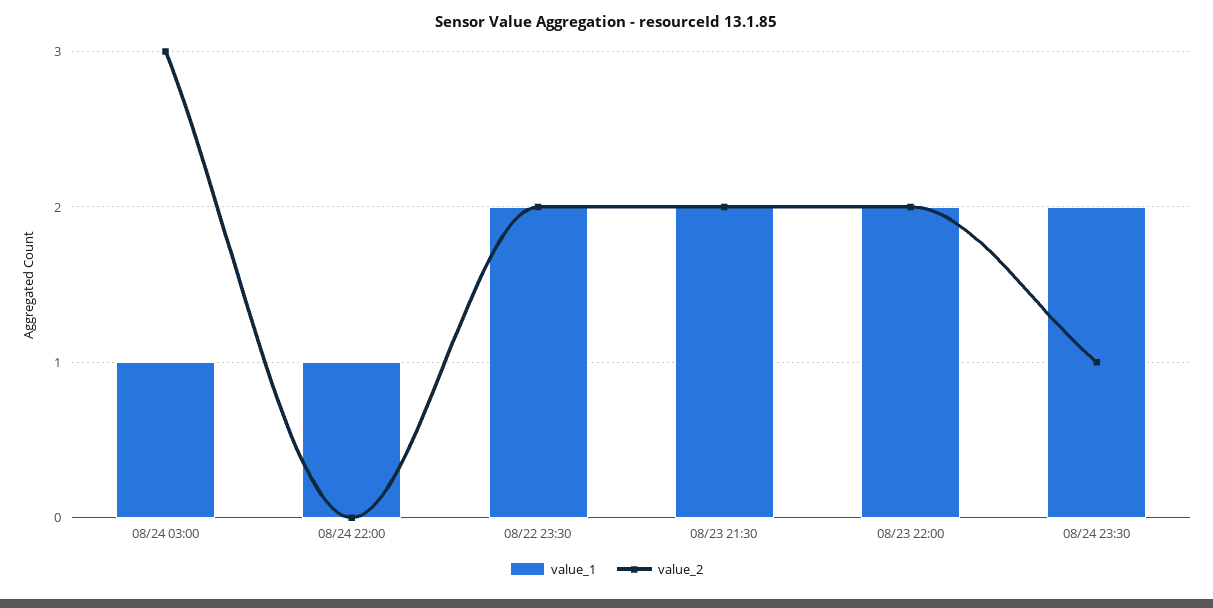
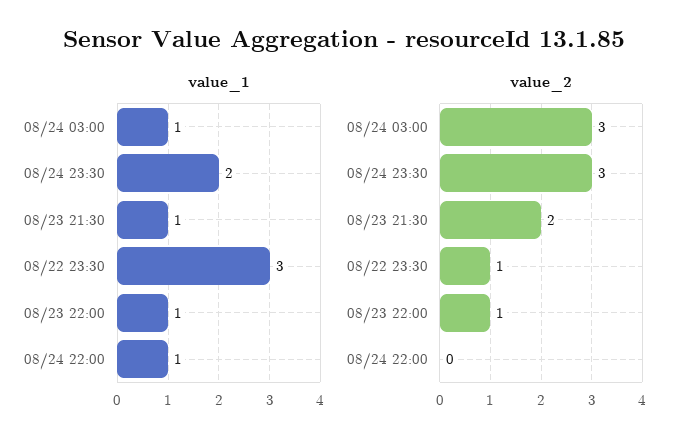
value_1, 08/22 23:30: 2 -> 3
value_2, 08/22 23:30: 2 -> 1
value_1, 08/23 21:30: 2 -> 1
value_1, 08/23 22:00: 2 -> 1
value_2, 08/23 22:00: 2 -> 1
value_2, 08/24 23:30: 1 -> 3

